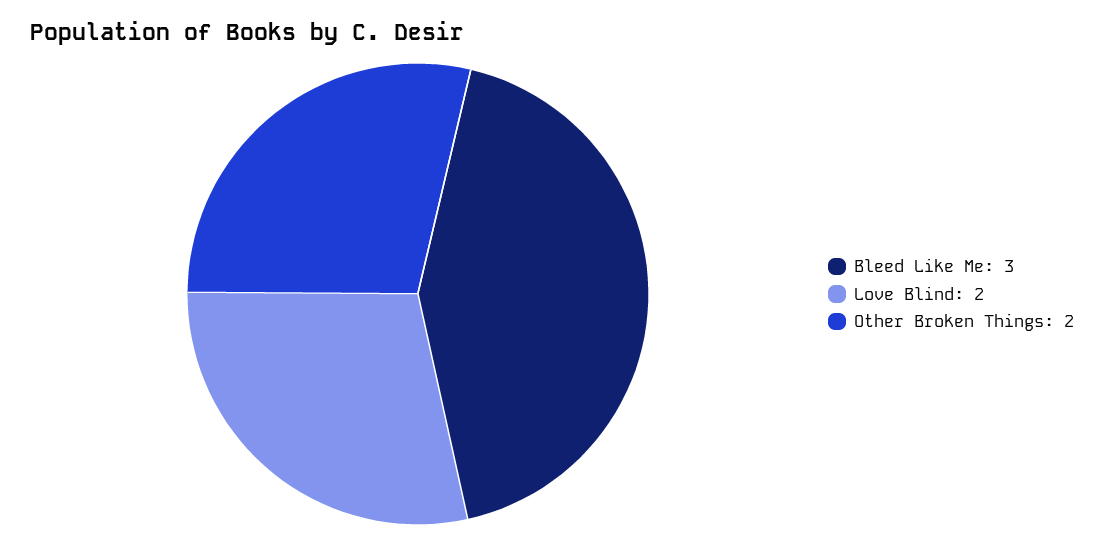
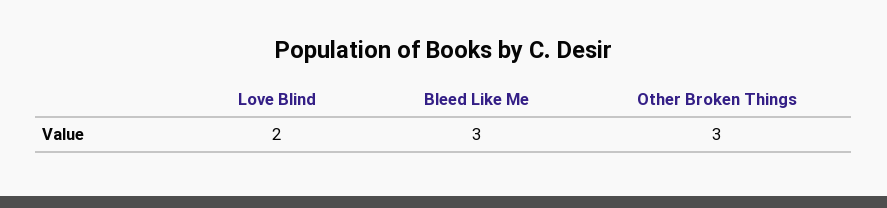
Other Broken Things: 2 -> 3

